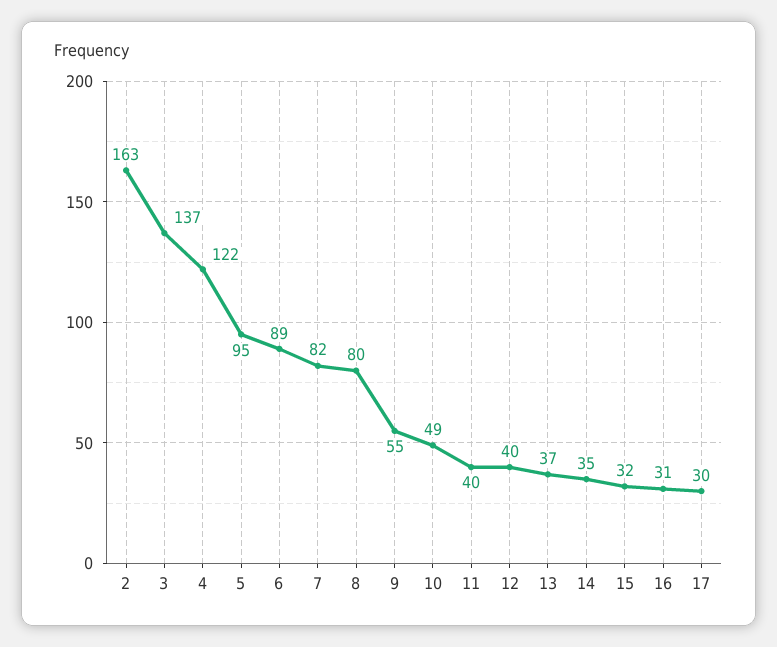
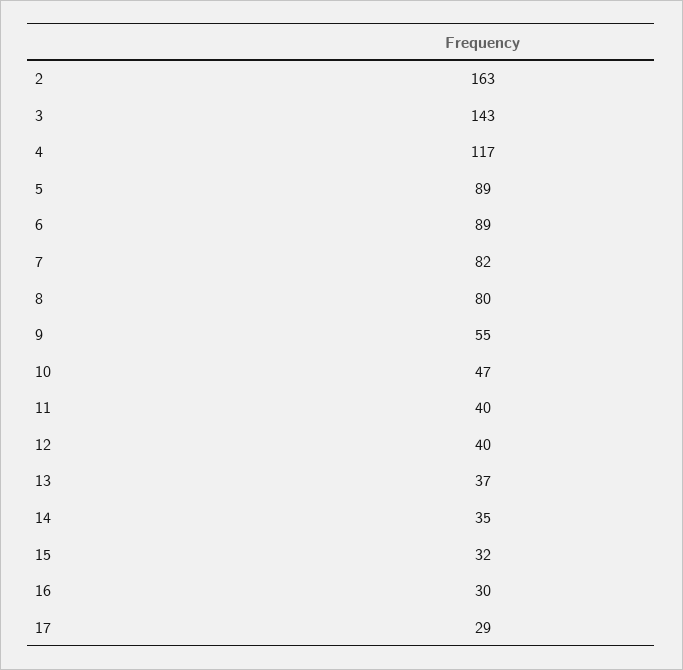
3: 137 -> 143
4: 122 -> 117
5: 95 -> 89
10: 49 -> 47
16: 31 -> 30
17: 30 -> 29

